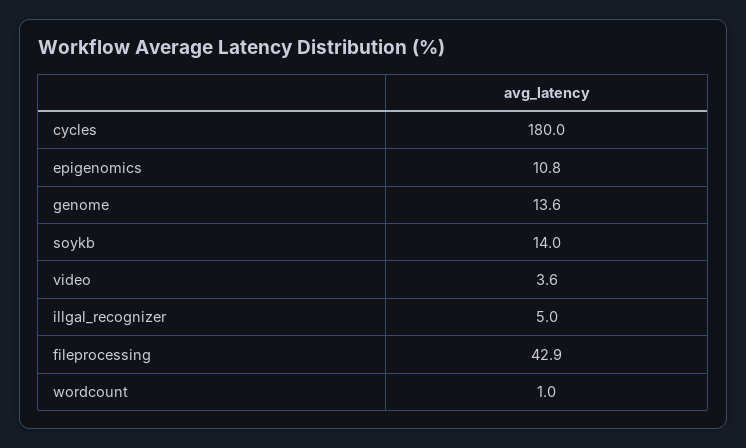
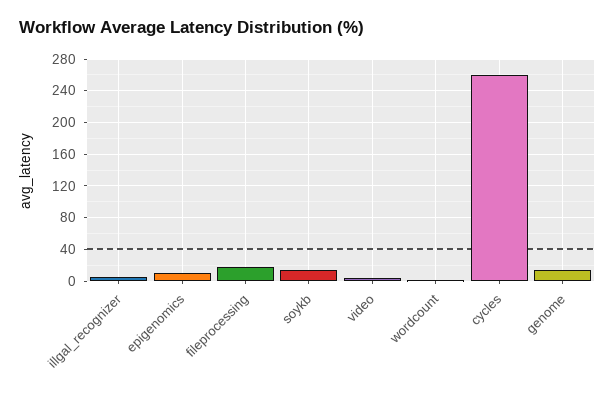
cycles: 180 -> 260
fileprocessing: 42.9 -> 20

